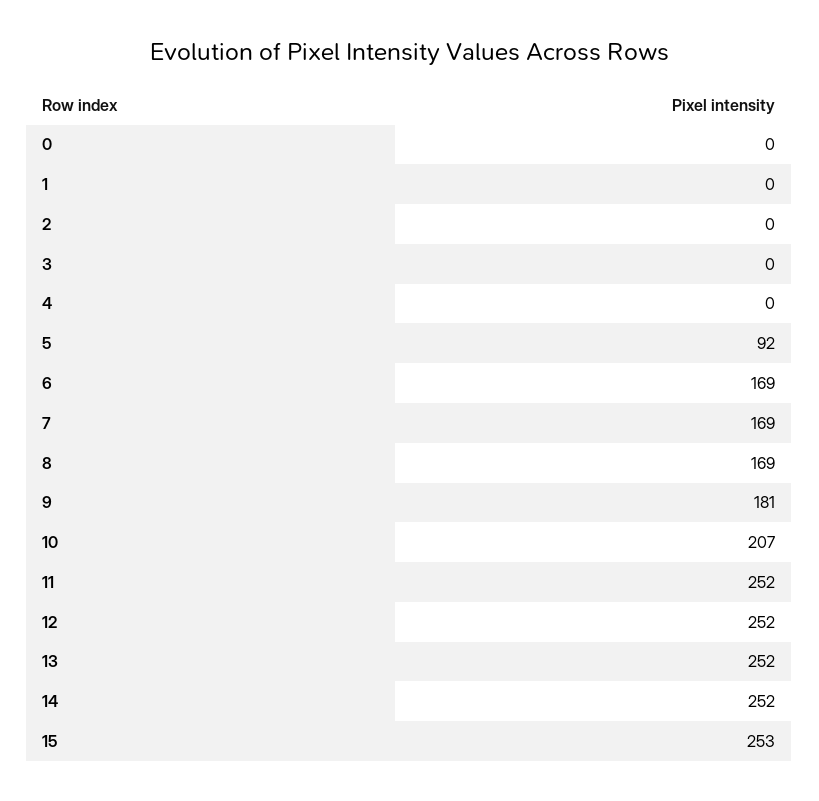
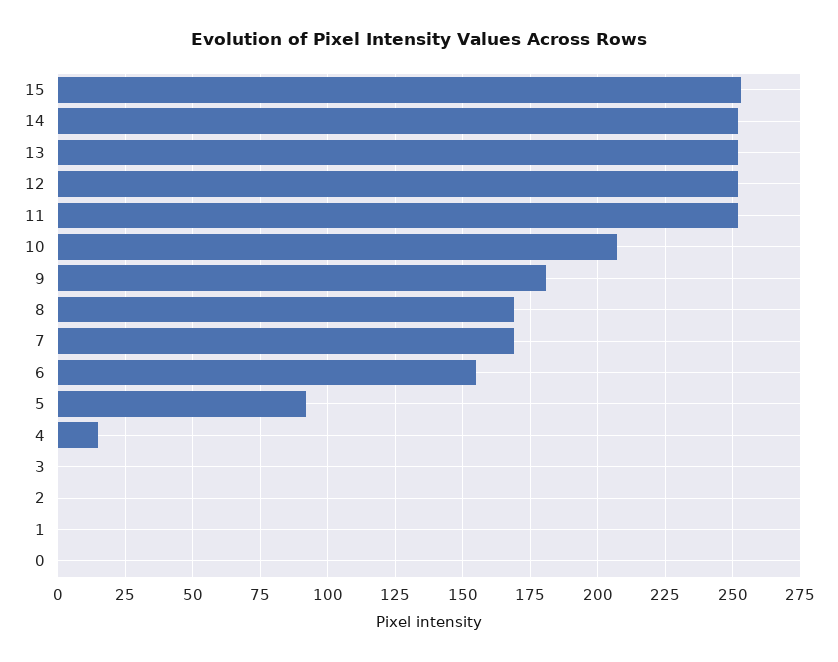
4: 0 -> 15
6: 169 -> 155

